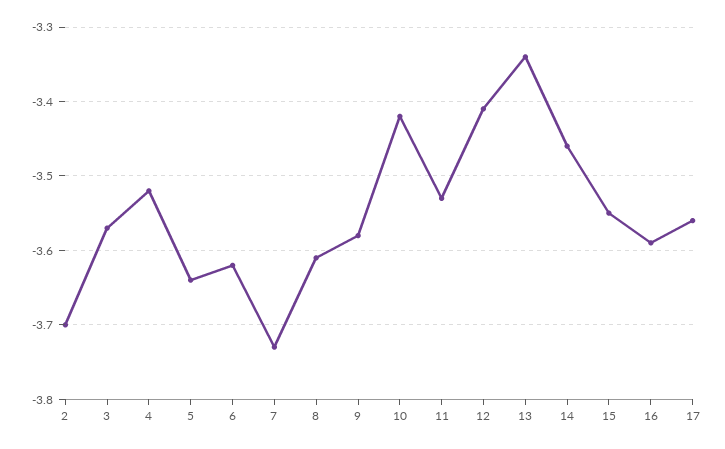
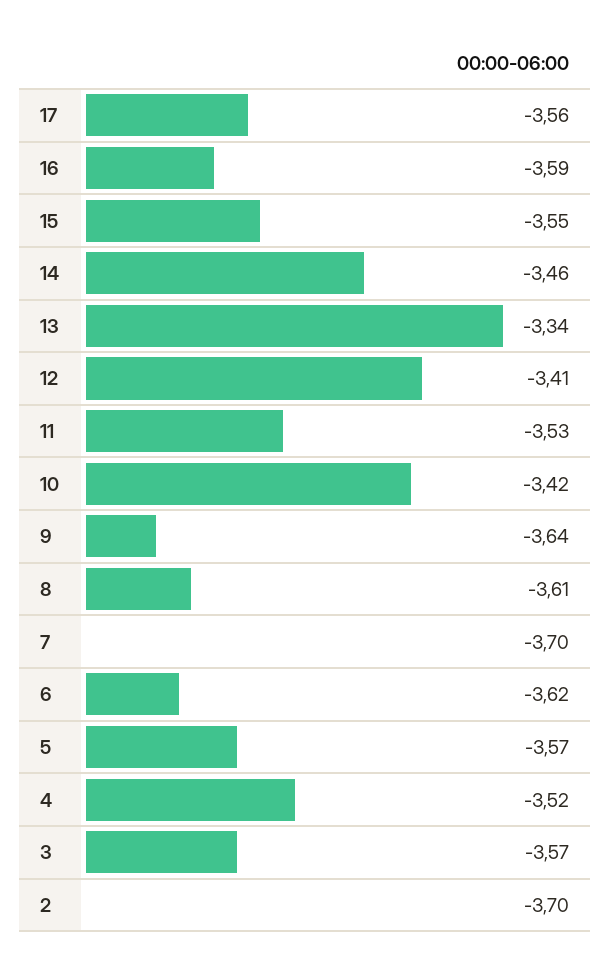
5: -3.64 -> -3.57
7: -3.73 -> -3.7
9: -3.58 -> -3.64

